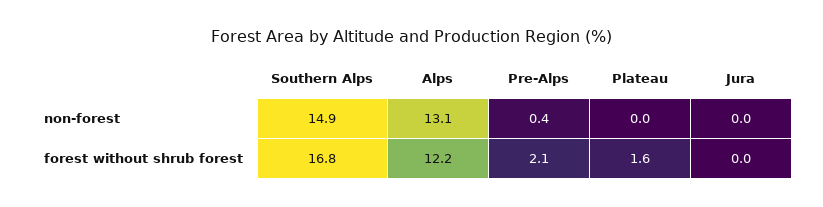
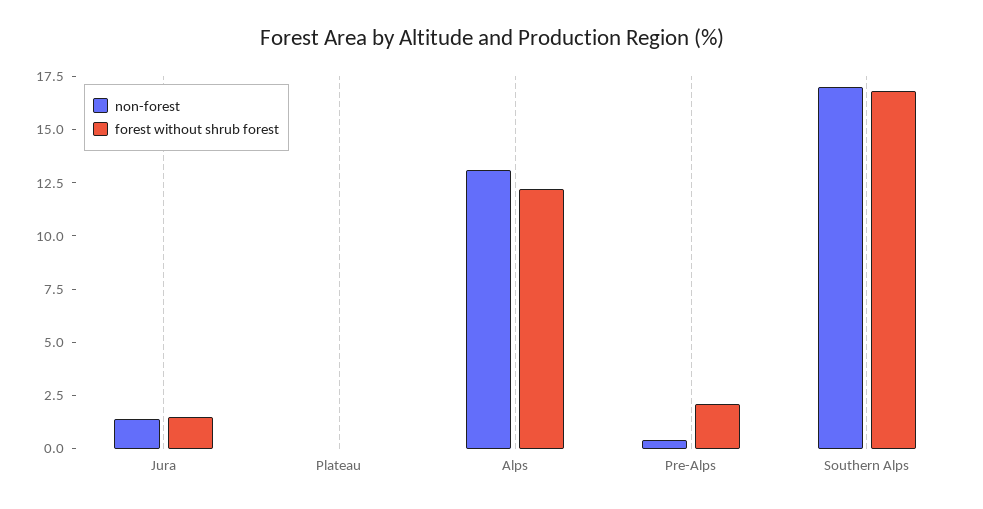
non-forest, Southern Alps: 14.9 -> 17
non-forest, Jura: 0 -> 1.5
forest without shrub forest, Plateau: 1.6 -> 0
forest without shrub forest, Jura: 0 -> 1.5

